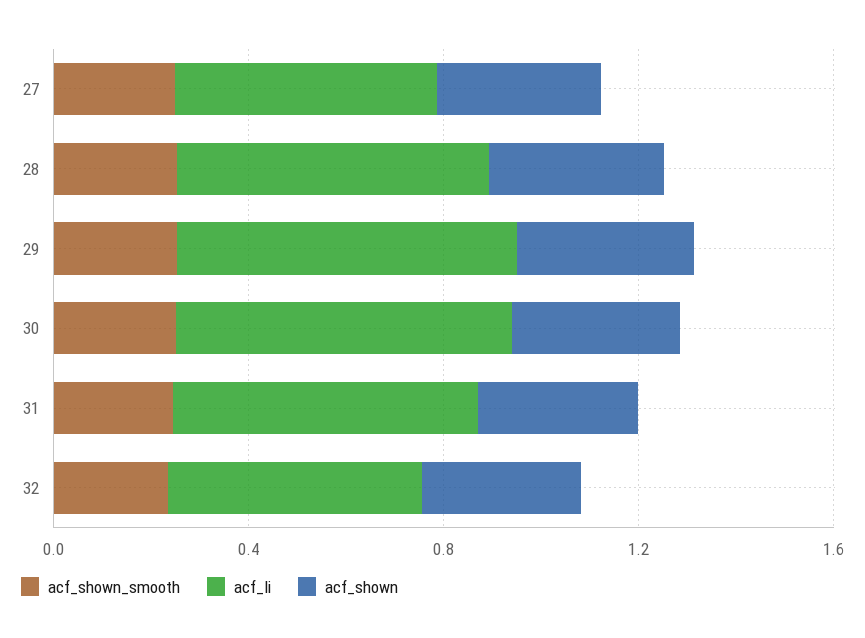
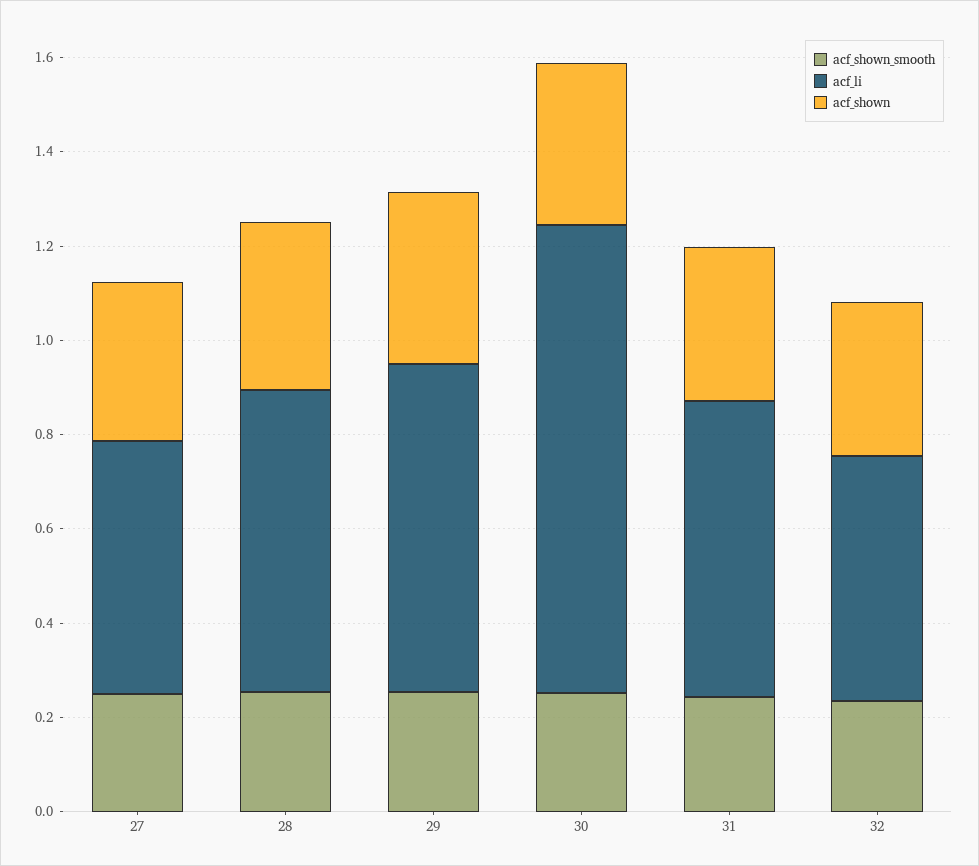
acf_li, 30: 0.7 -> 1

